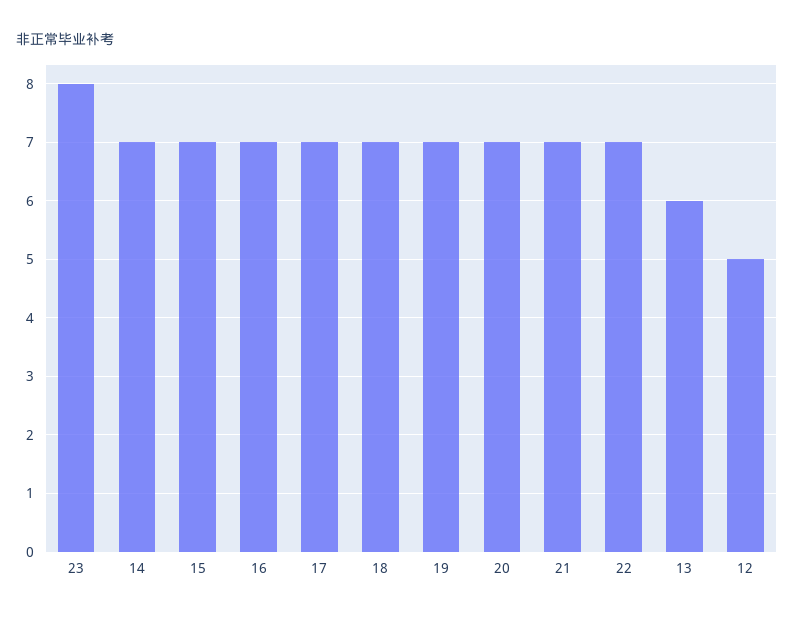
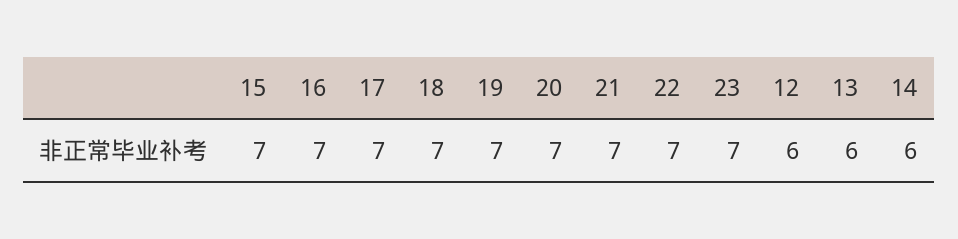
23: 8 -> 7
14: 7 -> 6
12: 5 -> 6

